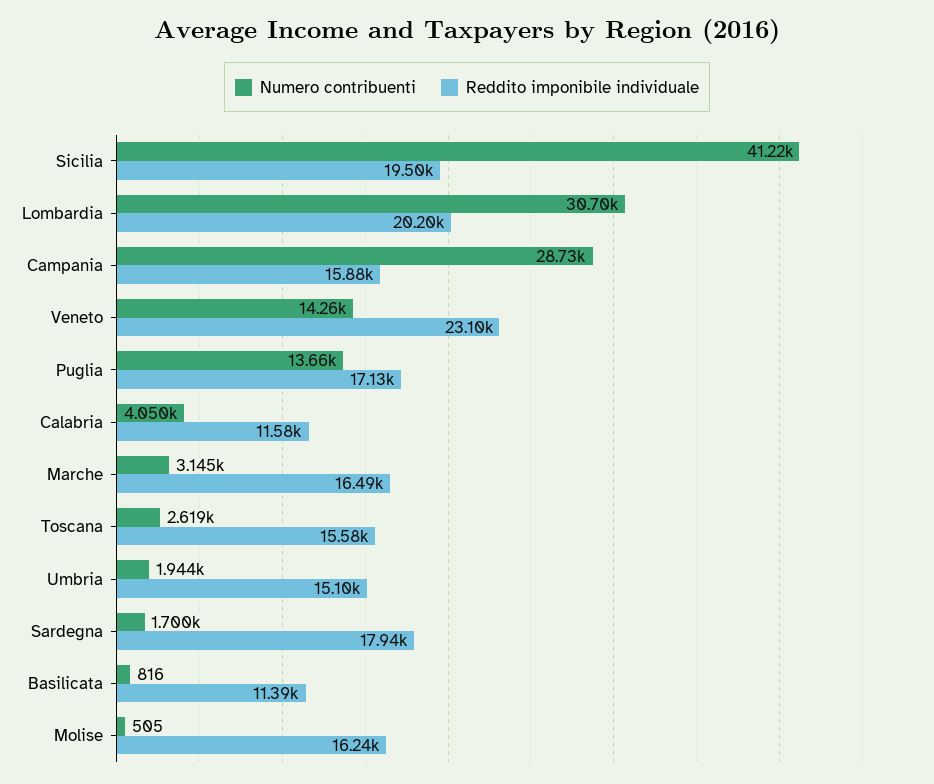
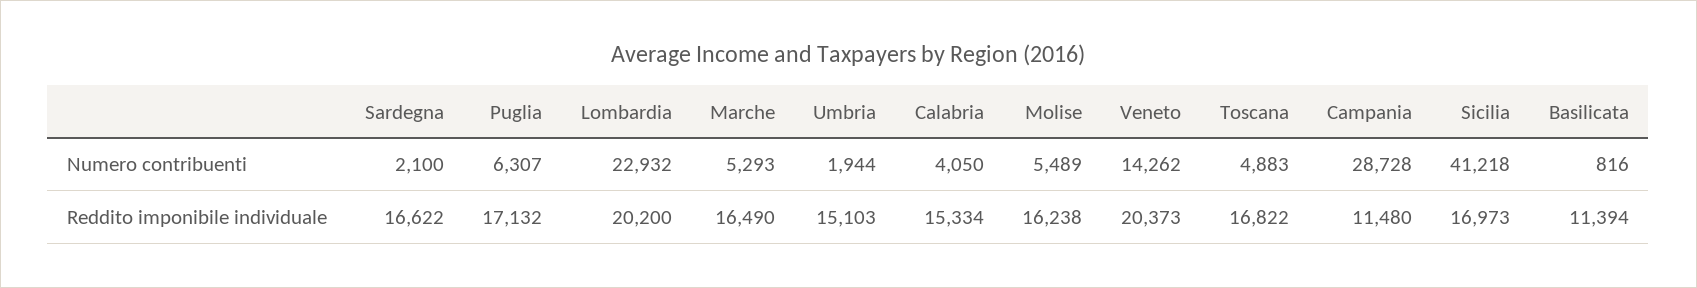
Reddito imponibile individuale, Sicilia: 19500 -> 16973
Numero contribuenti, Lombardia: 30700 -> 22932
Reddito imponibile individuale, Campania: 15880 -> 11480
Reddito imponibile individuale, Veneto: 23100 -> 20373
Numero contribuenti, Puglia: 13660 -> 6307
Reddito imponibile individuale, Calabria: 11580 -> 15334
Numero contribuenti, Marche: 3145 -> 5293
Numero contribuenti, Toscana: 2619 -> 4883
Reddito imponibile individuale, Toscana: 15580 -> 16822
Numero contribuenti, Sardegna: 1700 -> 2100
Reddito imponibile individuale, Sardegna: 17940 -> 16622
Numero contribuenti, Molise: 505 -> 5489

